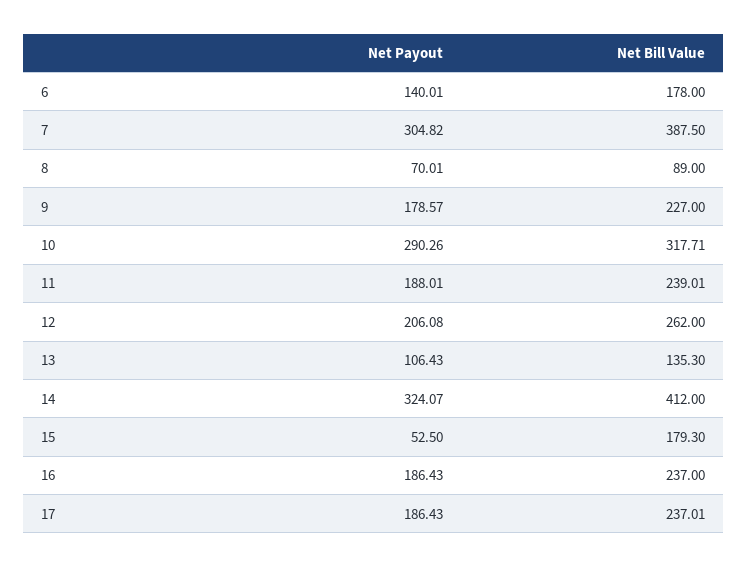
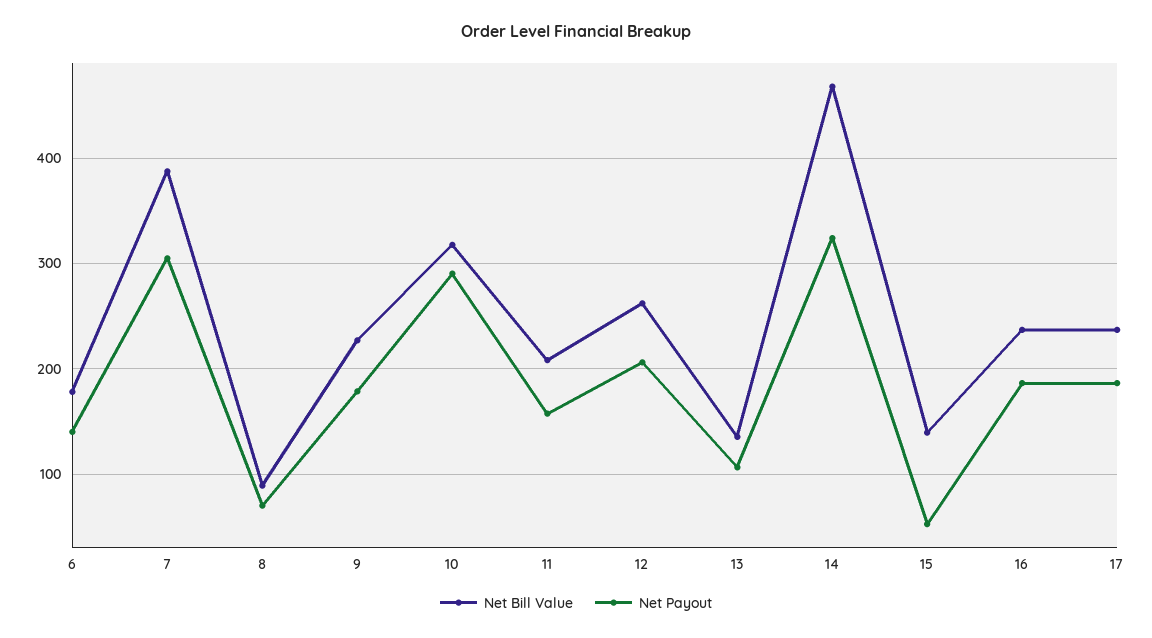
Net Payout, 11: 188.01 -> 160
Net Bill Value, 11: 239.01 -> 210
Net Bill Value, 14: 412 -> 470
Net Bill Value, 15: 179.3 -> 140

